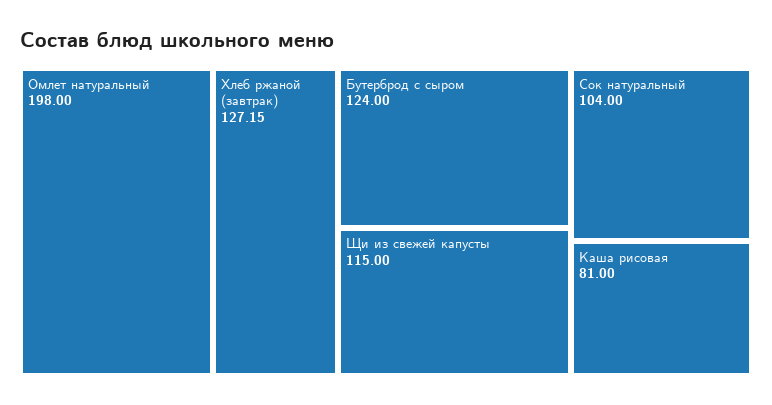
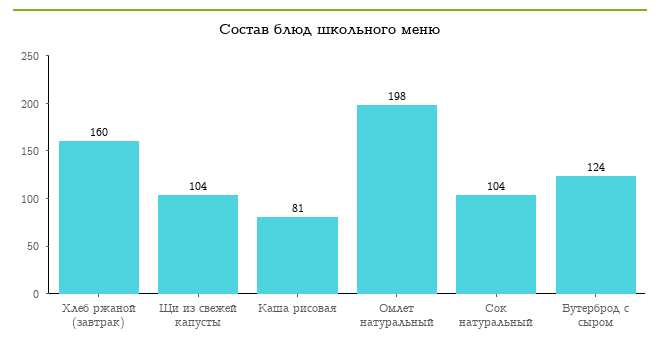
Хлеб ржаной (завтрак): 127.15 -> 160
Щи из свежей капусты: 115 -> 104

